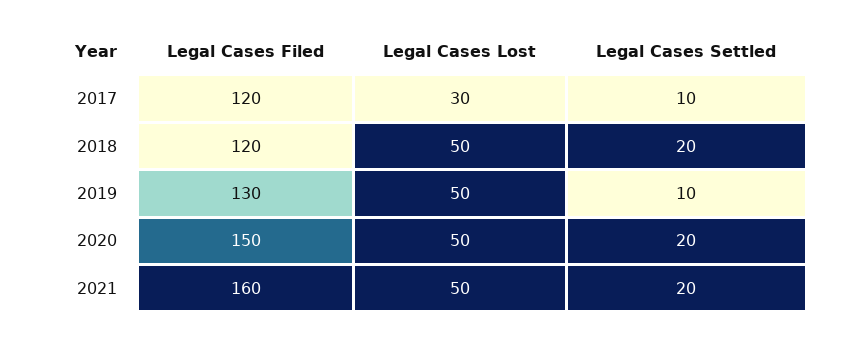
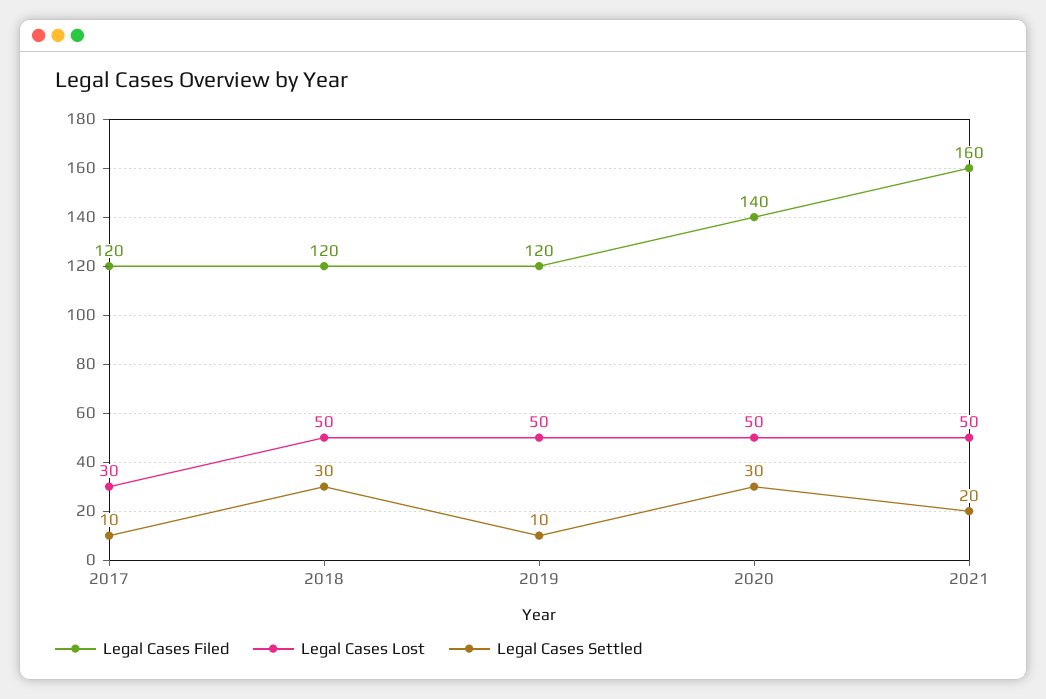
Legal Cases Settled, 2018: 20 -> 30
Legal Cases Filed, 2019: 130 -> 120
Legal Cases Filed, 2020: 150 -> 140
Legal Cases Settled, 2020: 20 -> 30

